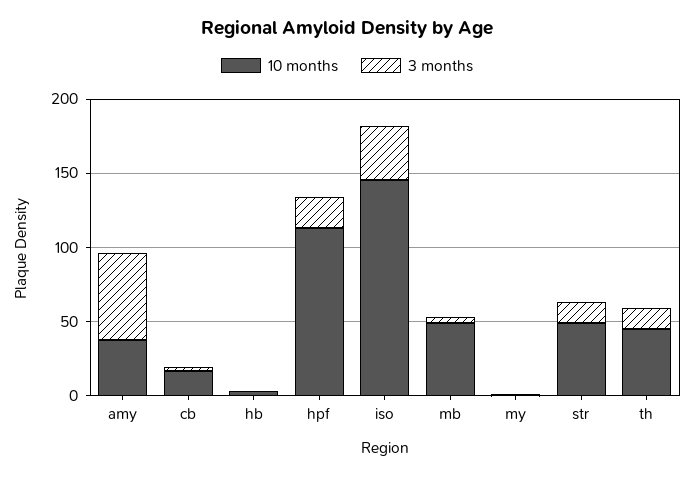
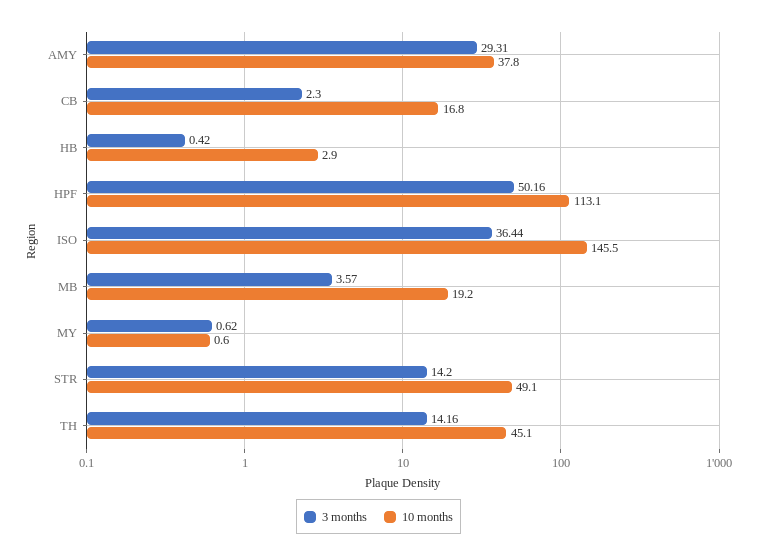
3 months, amy: 60 -> 29.31
3 months, hpf: 20 -> 50.16
10 months, mb: 50 -> 19.2

